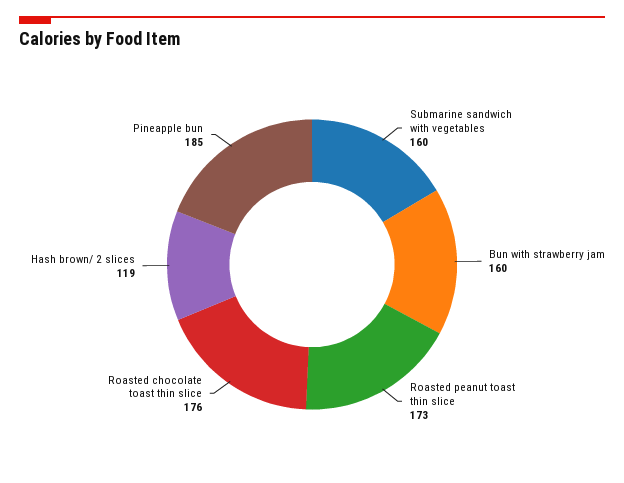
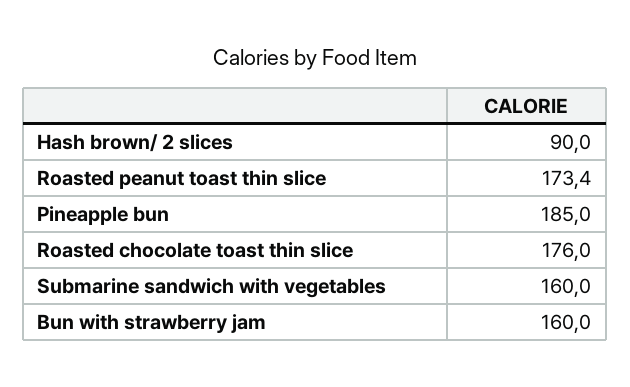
Hash brown/ 2 slices: 119 -> 90

